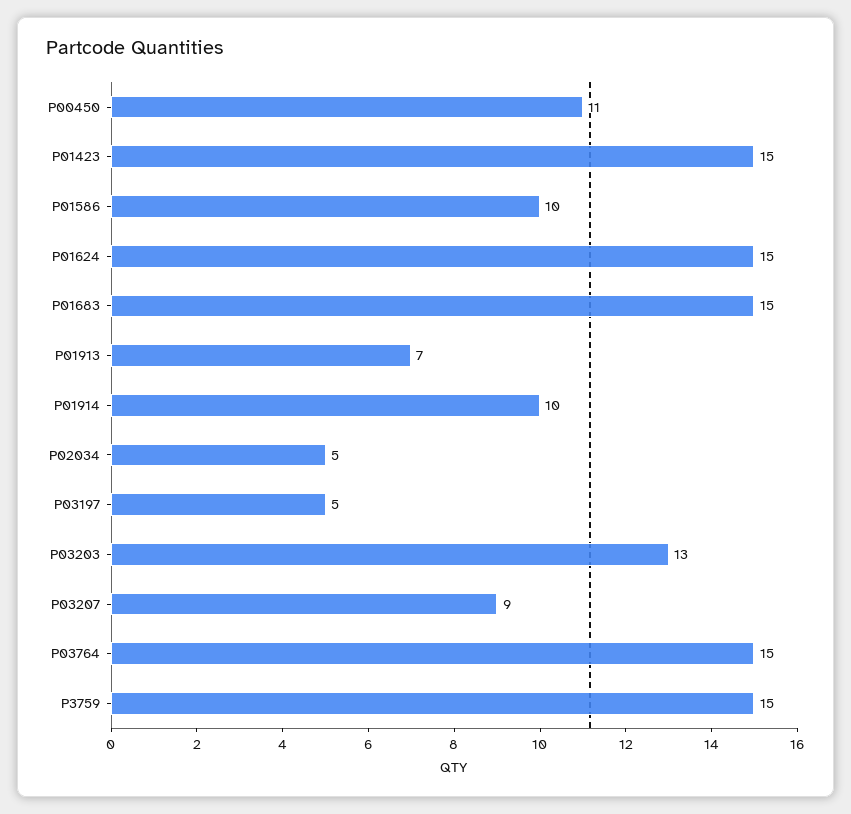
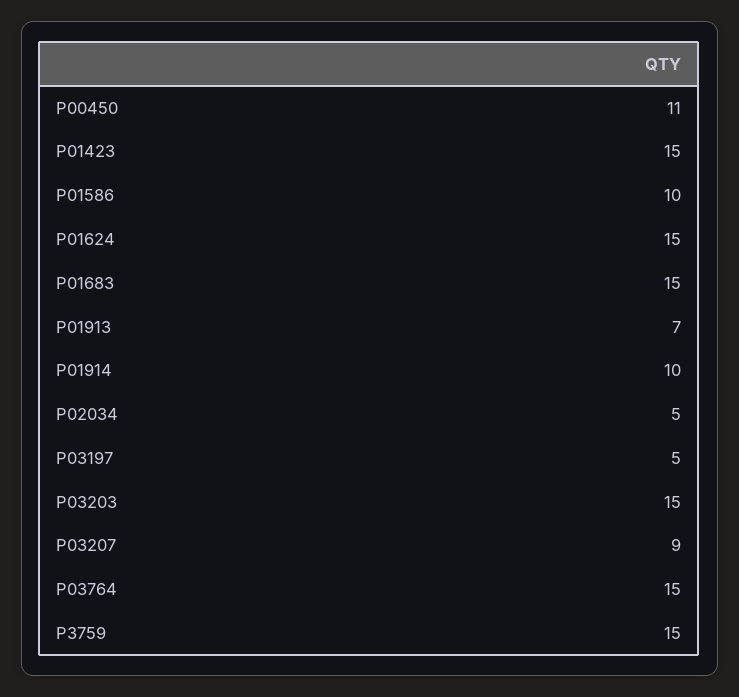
P03203: 13 -> 15

